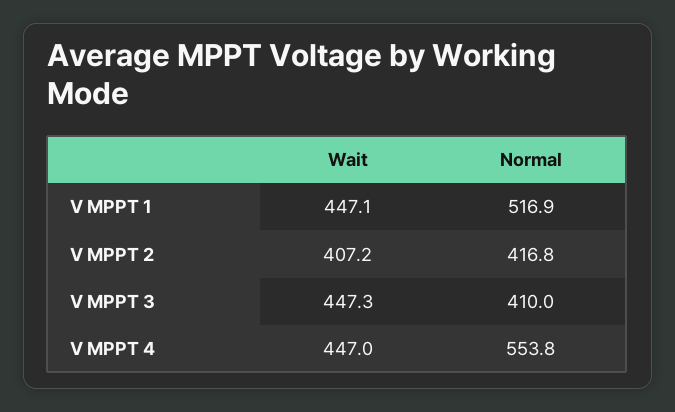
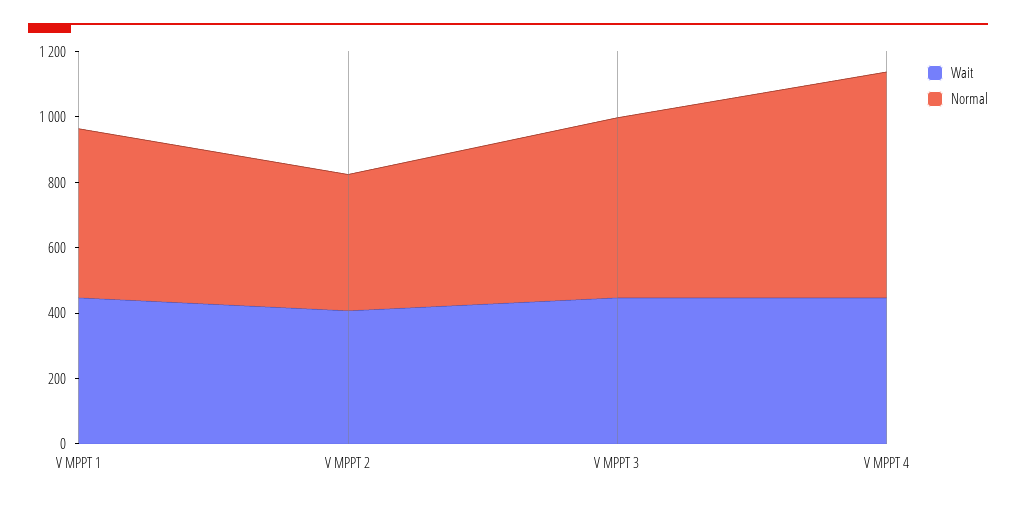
Normal, V MPPT 3: 410 -> 550
Normal, V MPPT 4: 553.8 -> 700

